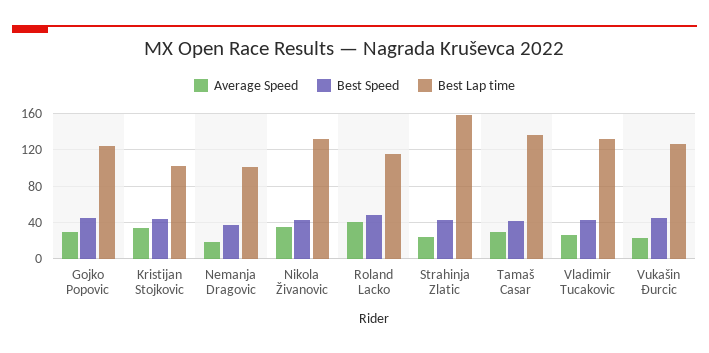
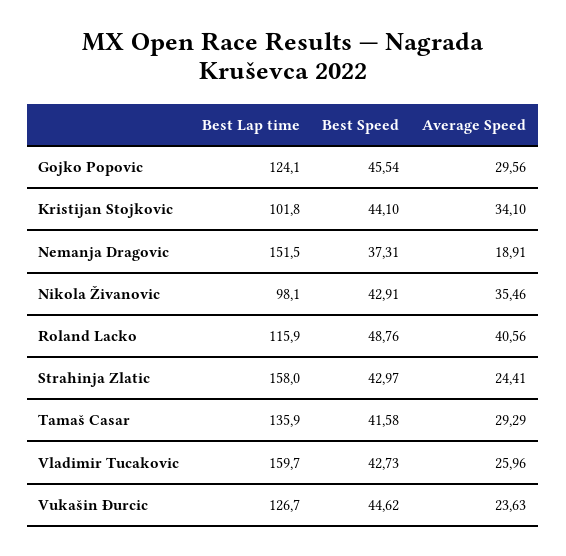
Best Lap time, Nemanja Dragovic: 100 -> 151.5
Best Lap time, Nikola Živanovic: 130 -> 98.1
Best Lap time, Vladimir Tucakovic: 130 -> 159.7

